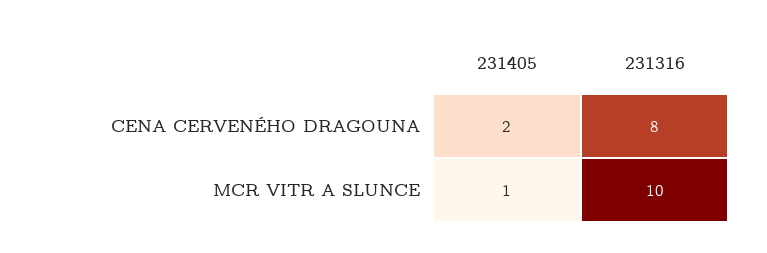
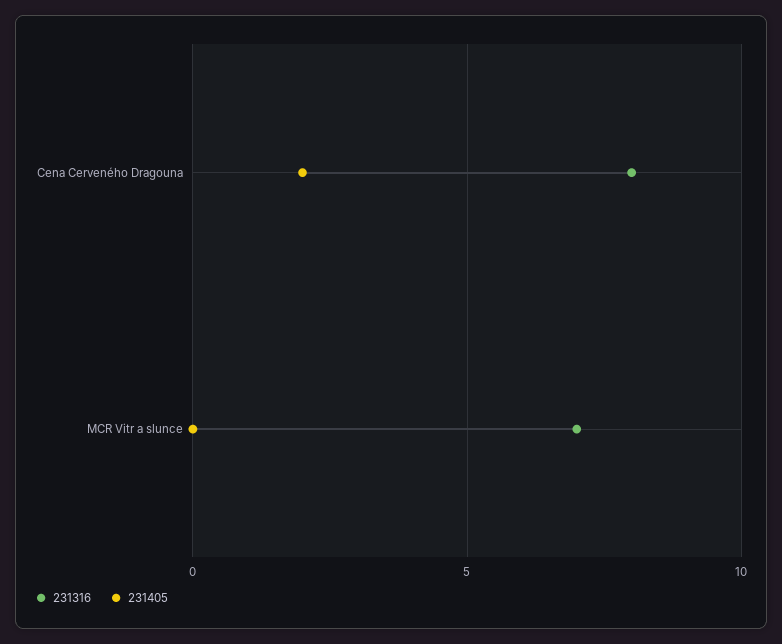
231405, MCR VITR A SLUNCE: 1 -> 0
231316, MCR VITR A SLUNCE: 10 -> 7

